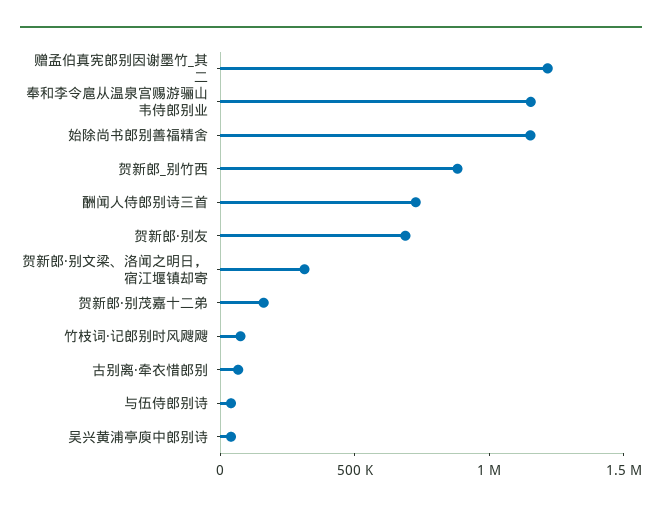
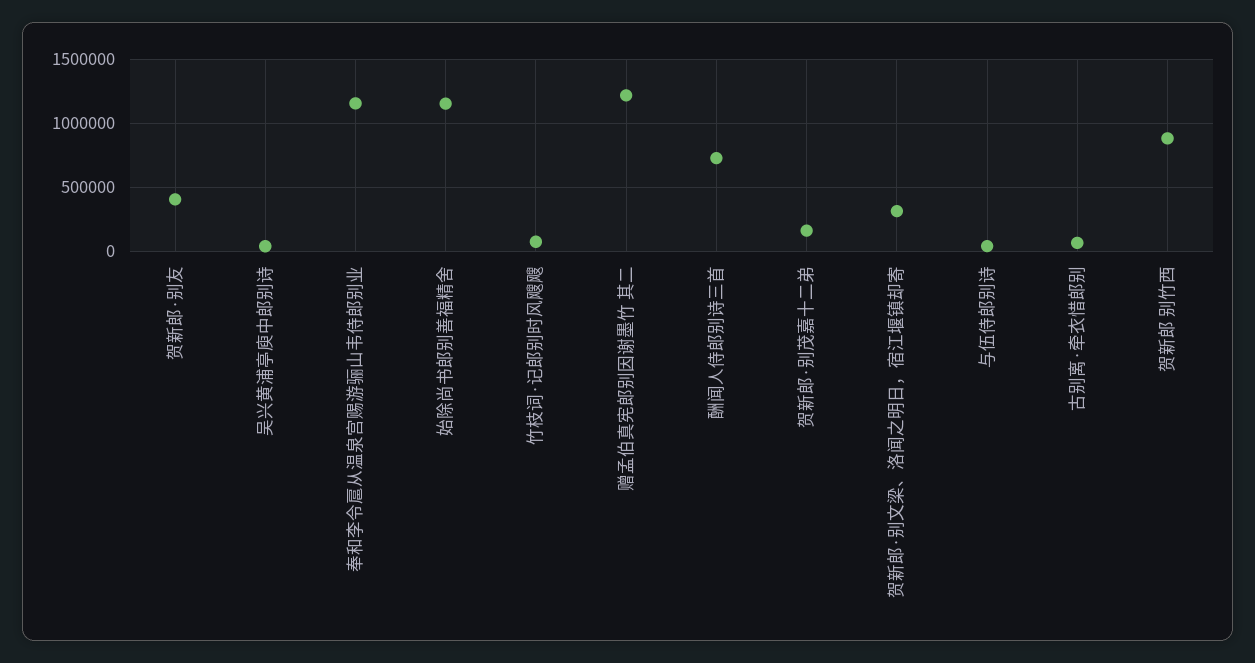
贺新郎·别友: 700000 -> 400000

